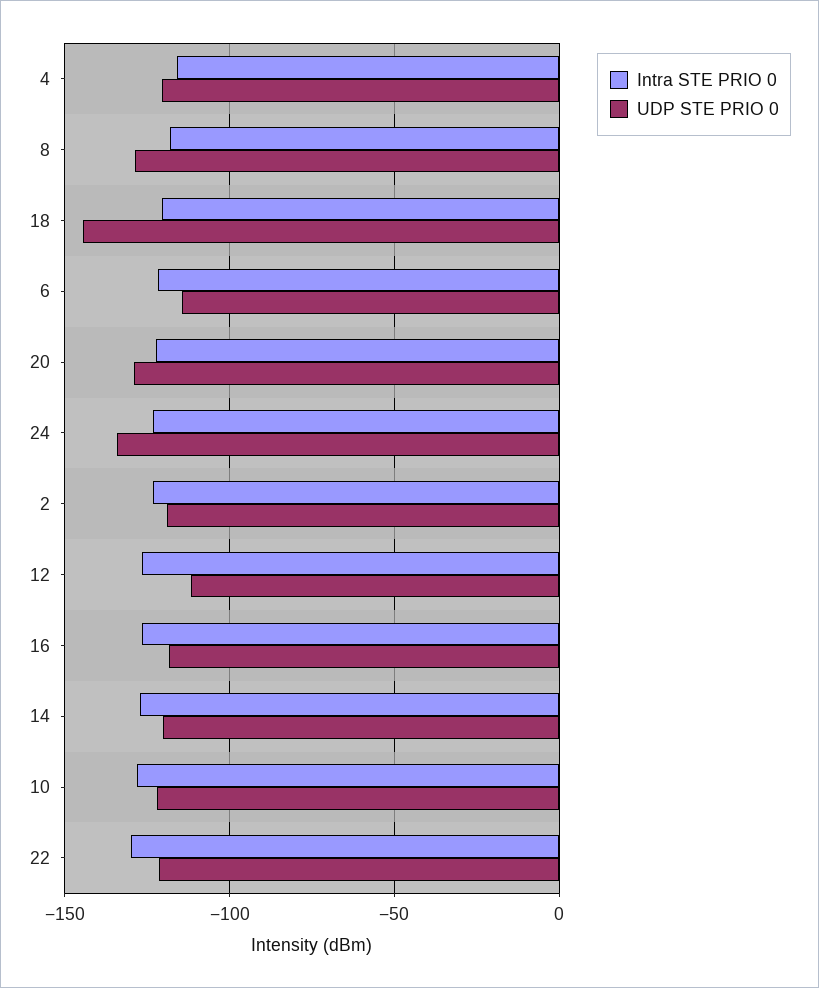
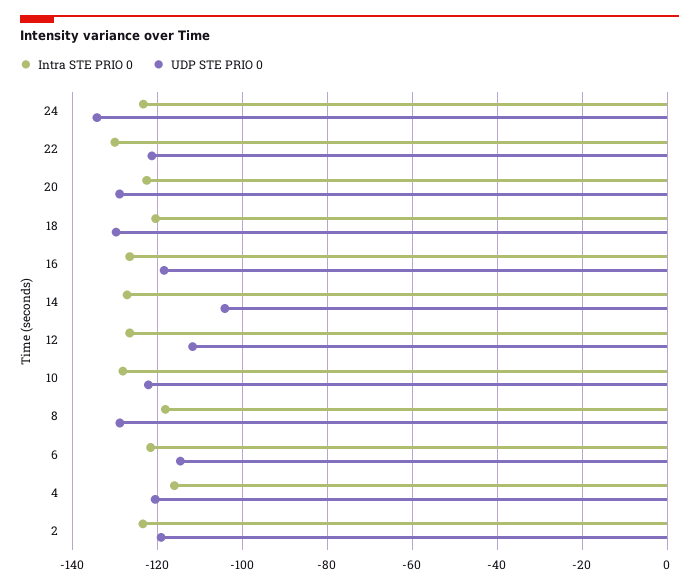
UDP STE PRIO 0, 18: -145 -> -130
UDP STE PRIO 0, 14: -120 -> -104

